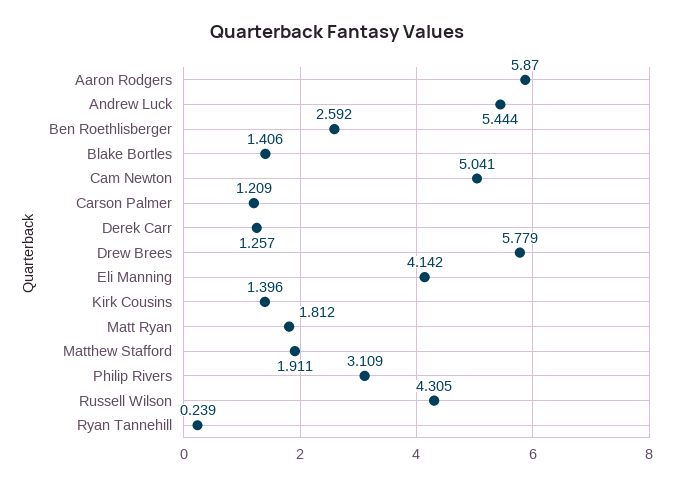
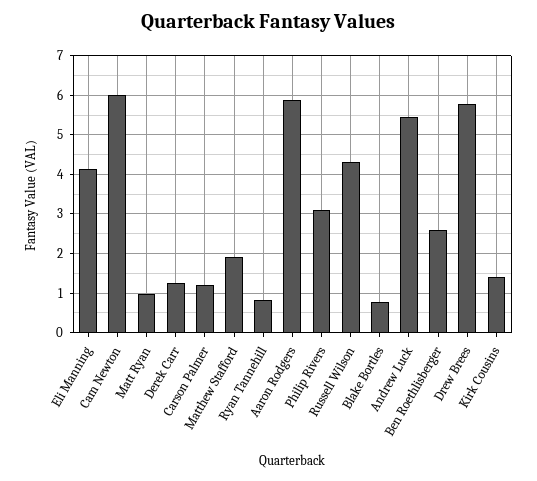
Blake Bortles: 1.406 -> 0.8
Cam Newton: 5.041 -> 6
Matt Ryan: 1.812 -> 1
Ryan Tannehill: 0.239 -> 0.8

